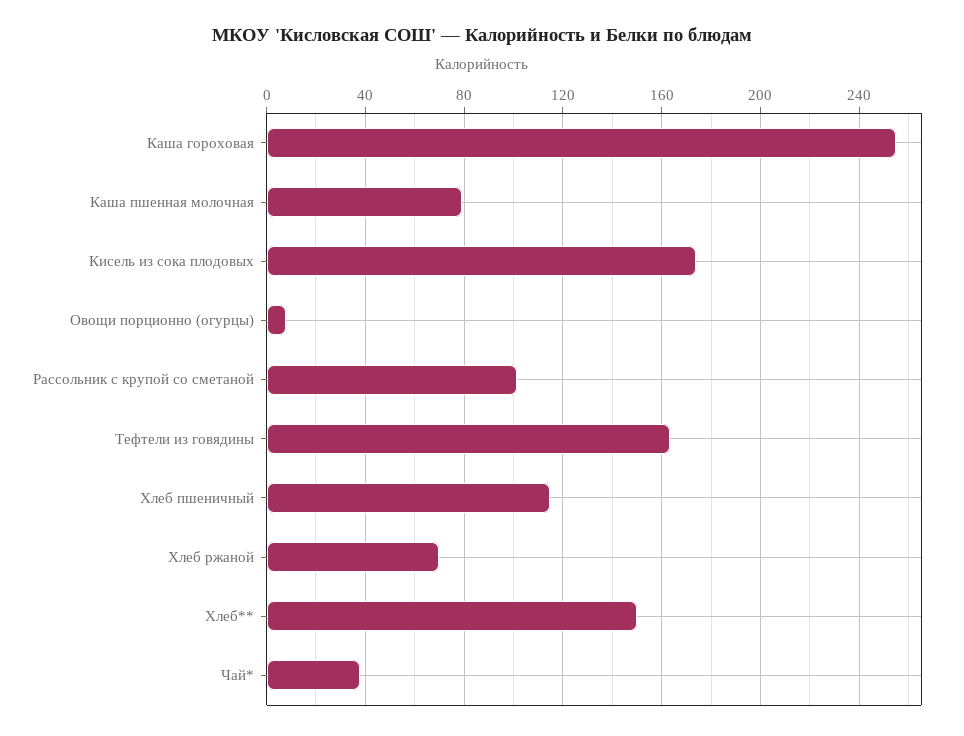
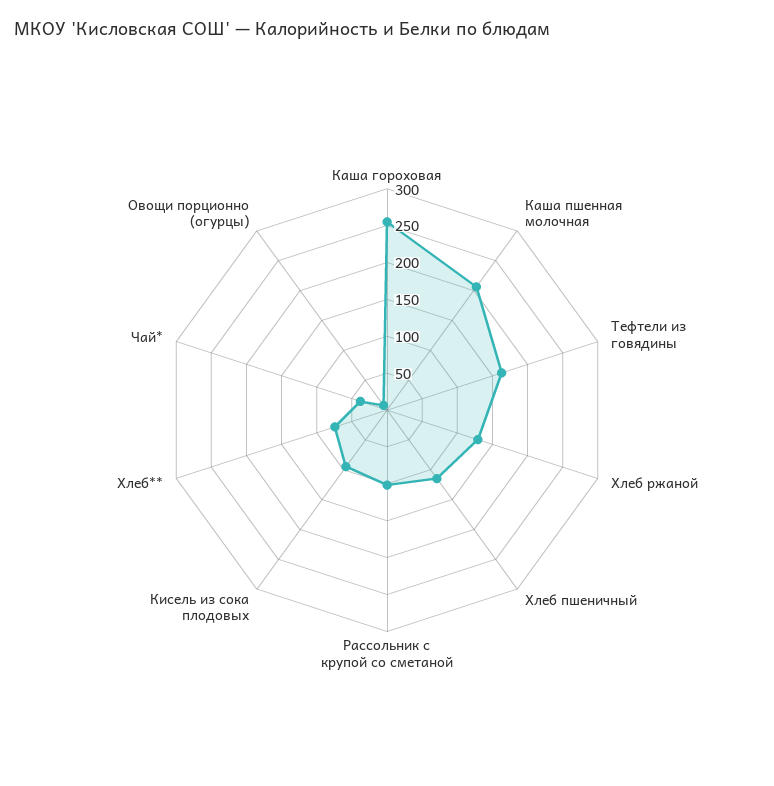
Каша пшенная молочная: 80 -> 200
Кисель из сока плодовых: 175 -> 100
Хлеб ржаной: 70 -> 125
Хлеб**: 150 -> 75

